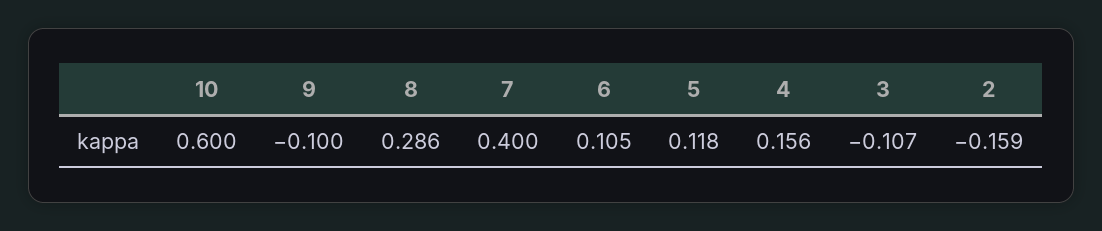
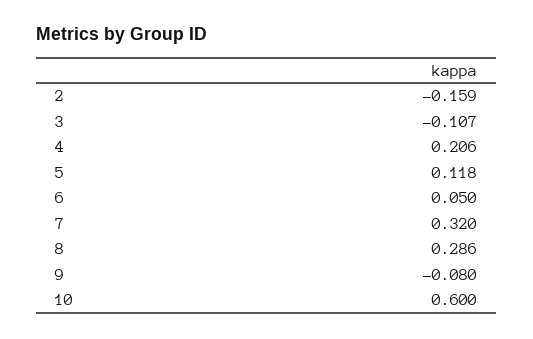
9: -0.1 -> -0.08
7: 0.4 -> 0.32
6: 0.105 -> 0.05
4: 0.156 -> 0.206

